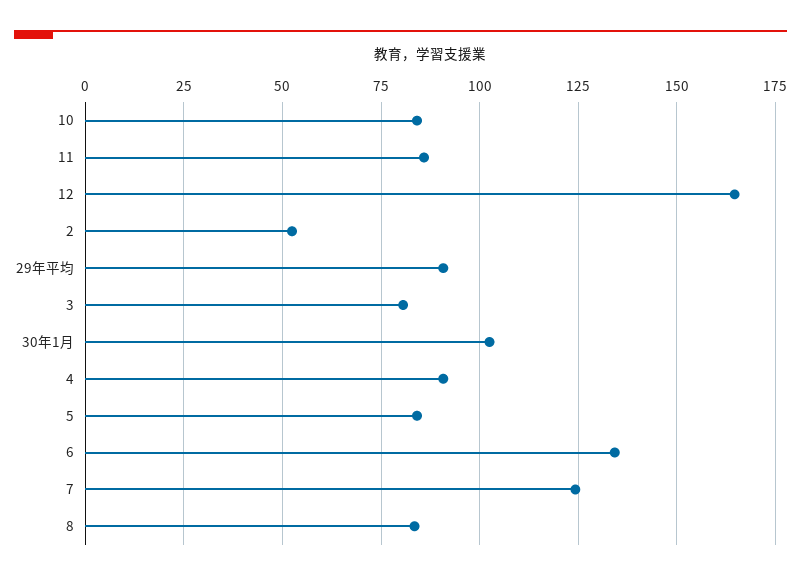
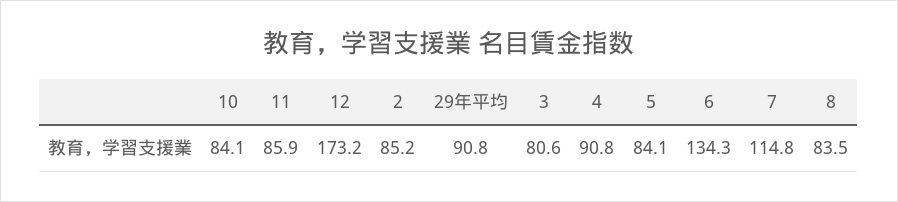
12: 165 -> 173.2
2: 52.5 -> 85.2
30年1月: 102.5 -> none
7: 125 -> 114.8

